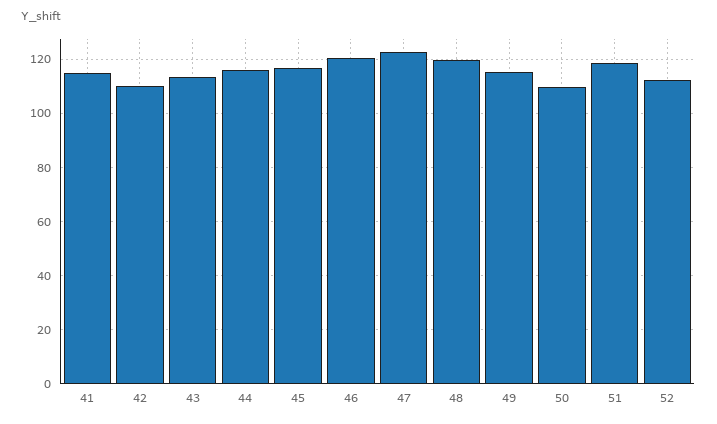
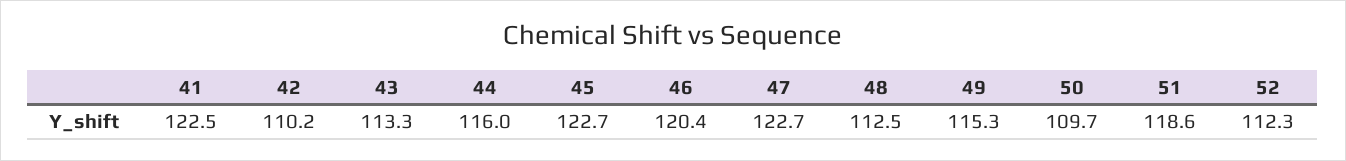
41: 115 -> 122.5
45: 117.5 -> 122.7
48: 120 -> 112.5

